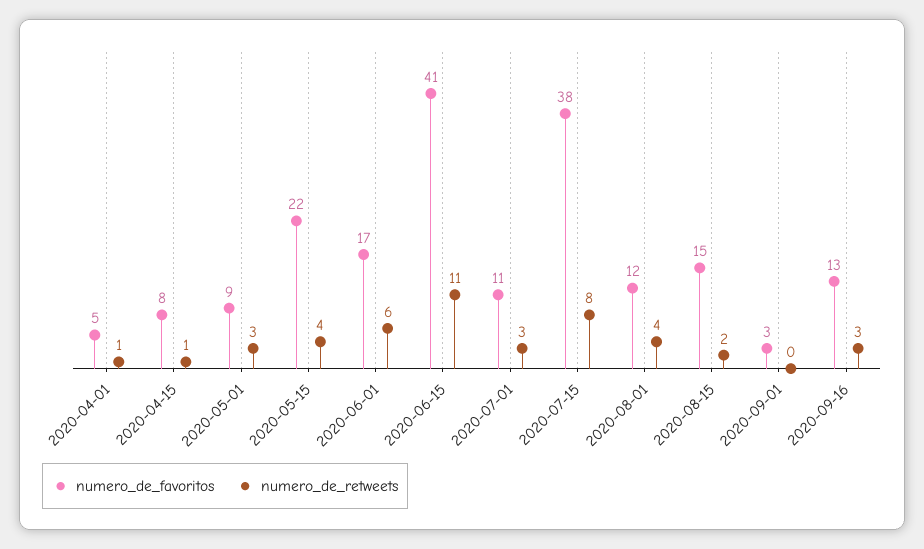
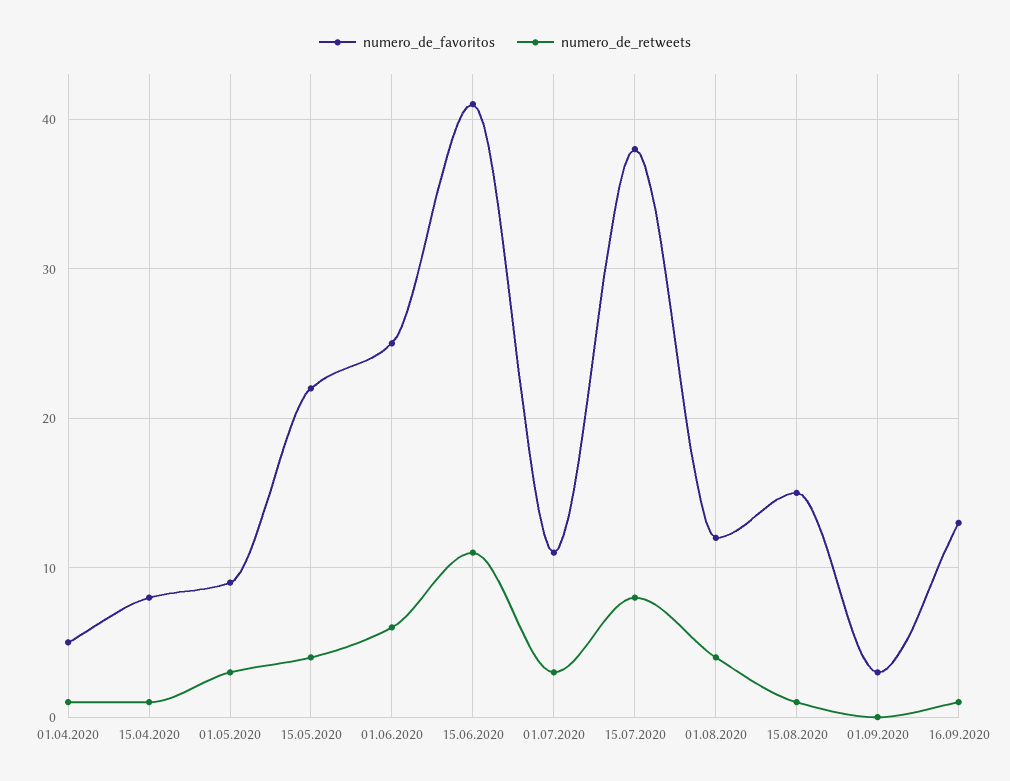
numero_de_favoritos, 2020-06-01: 17 -> 25
numero_de_retweets, 2020-08-15: 2 -> 1
numero_de_retweets, 2020-09-16: 3 -> 1

